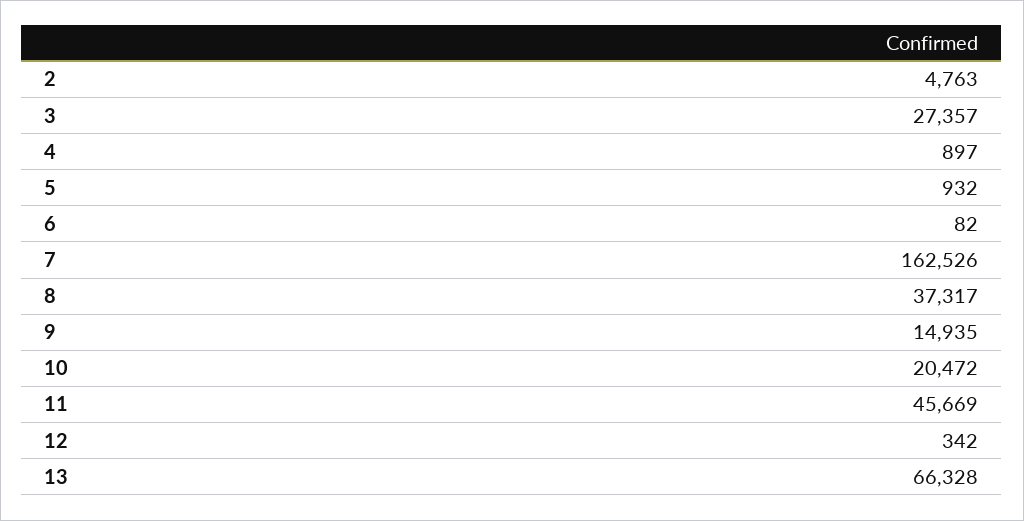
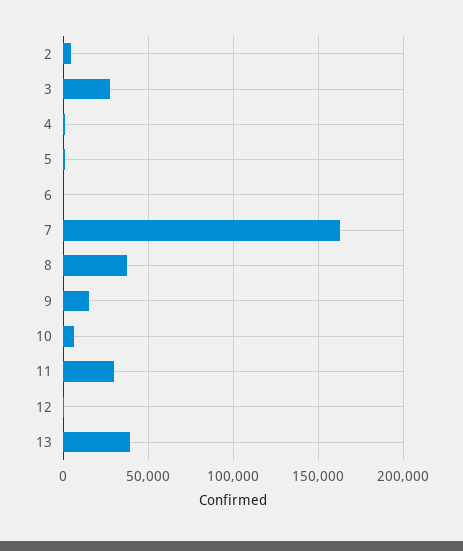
10: 20472 -> 5000
11: 45669 -> 30000
13: 66328 -> 40000

